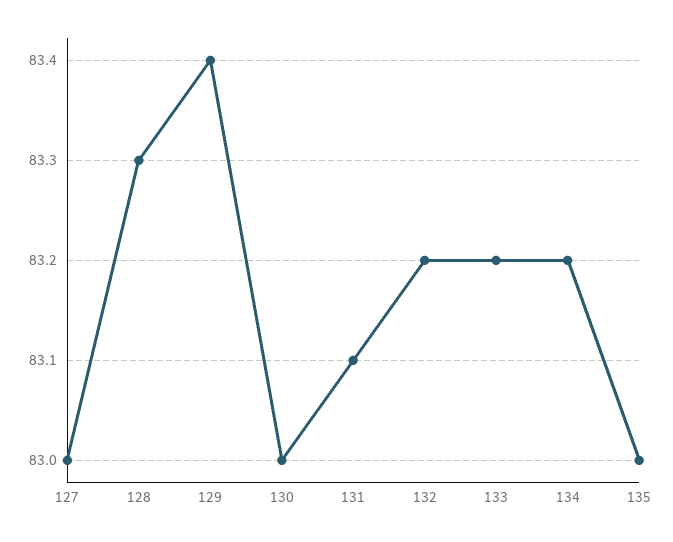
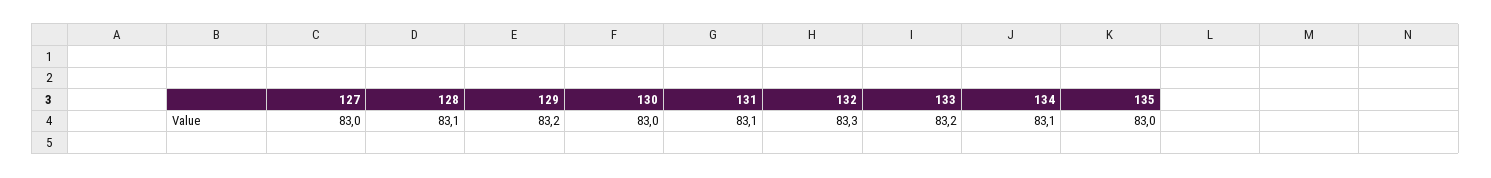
128: 83.3 -> 83.1
129: 83.4 -> 83.2
132: 83.2 -> 83.3
134: 83.2 -> 83.1

